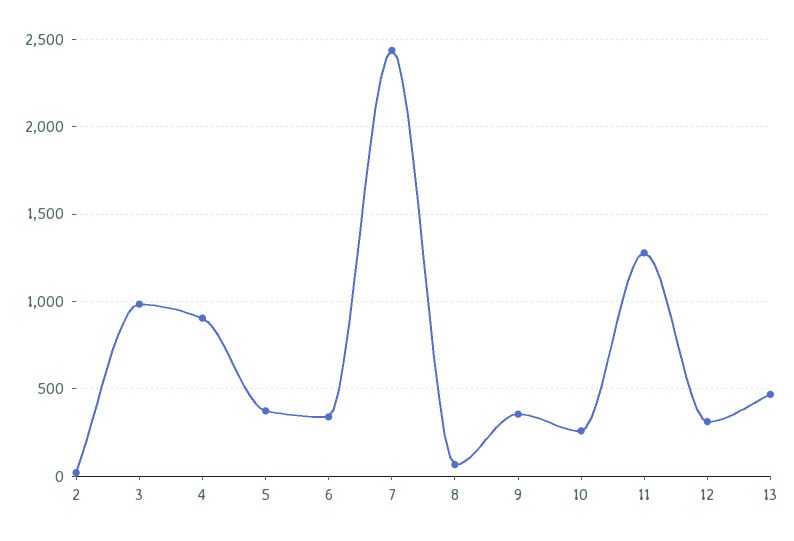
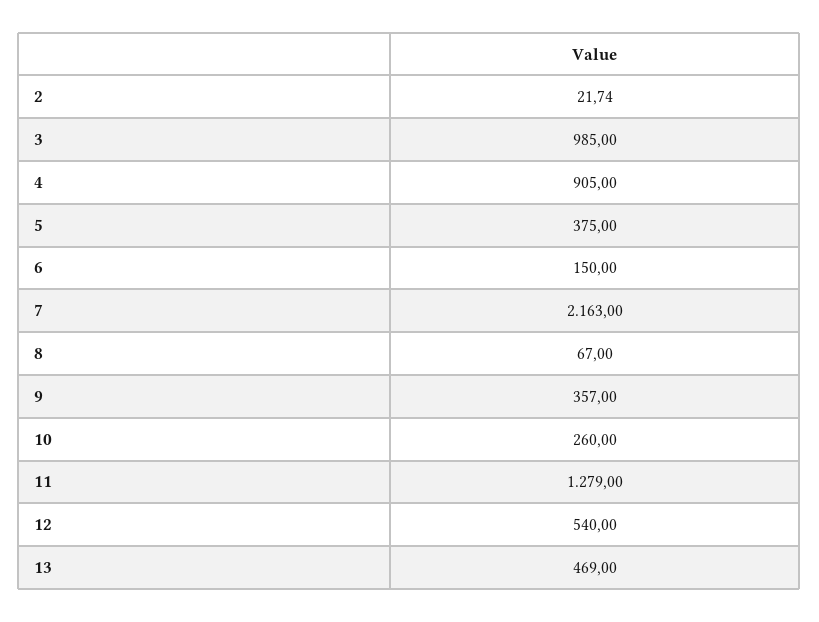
6: 350 -> 150
7: 2450 -> 2163
12: 300 -> 540

